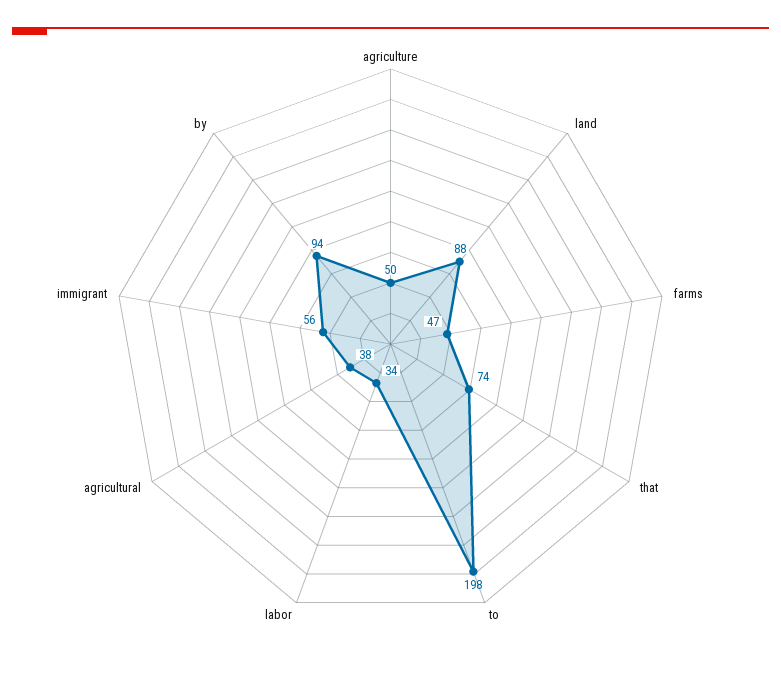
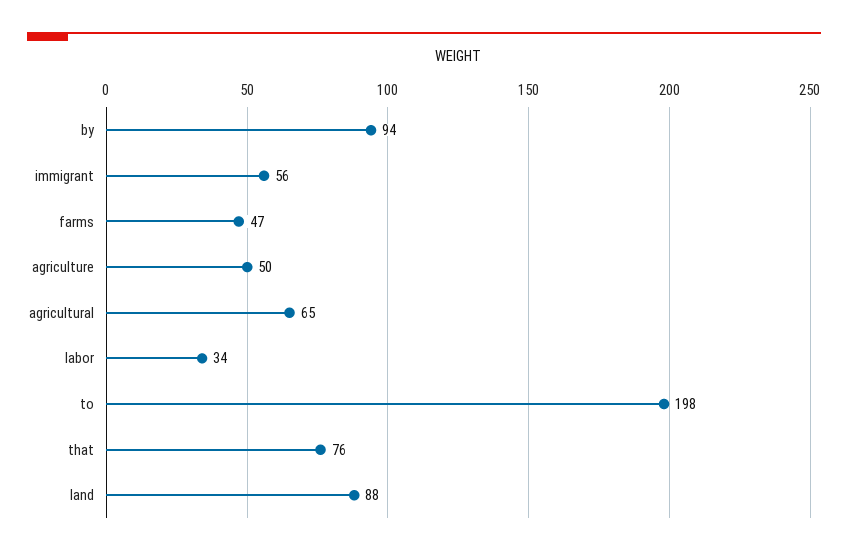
that: 74 -> 76
agricultural: 38 -> 65

